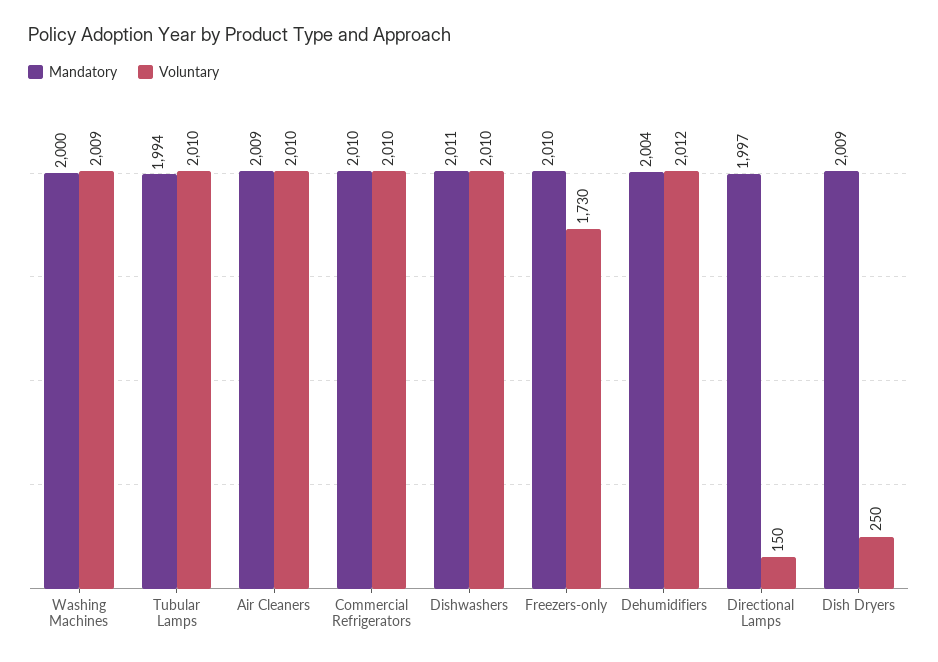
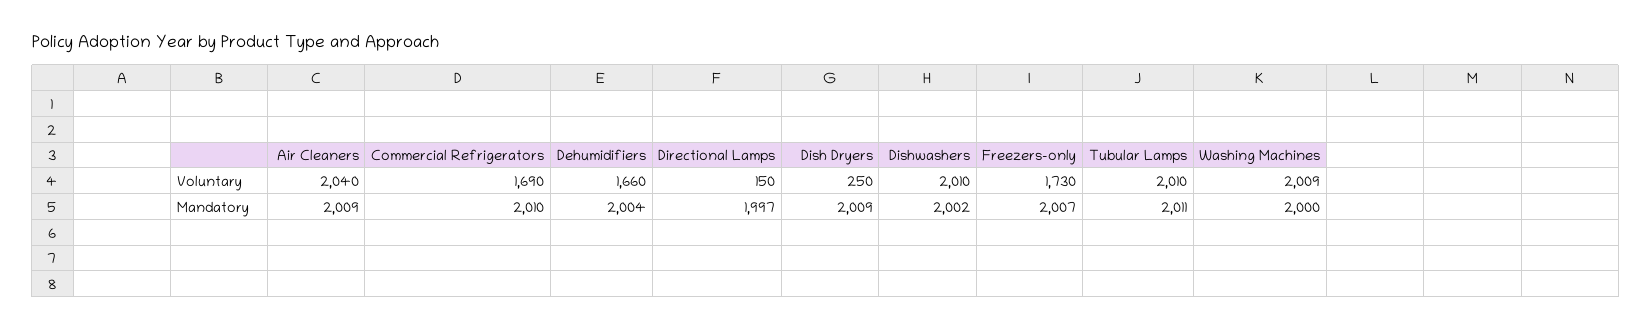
Mandatory, Tubular Lamps: 1994 -> 2011
Voluntary, Air Cleaners: 2010 -> 2040
Voluntary, Commercial Refrigerators: 2010 -> 1690
Mandatory, Dishwashers: 2011 -> 2002
Mandatory, Freezers-only: 2010 -> 2007
Voluntary, Dehumidifiers: 2012 -> 1660

